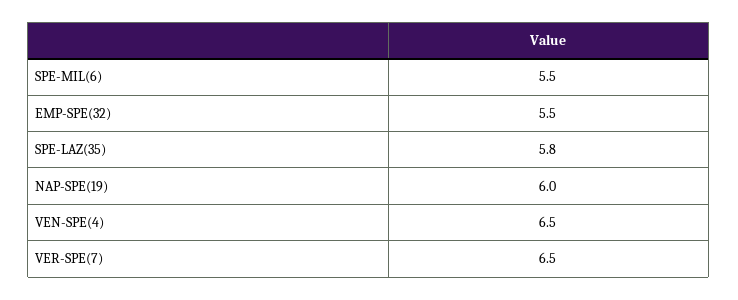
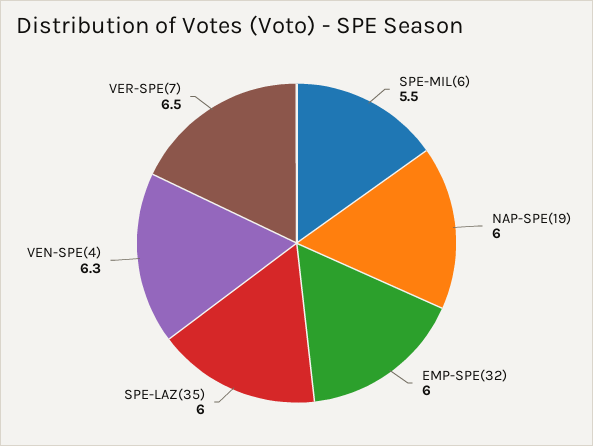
EMP-SPE(32): 5.5 -> 6
SPE-LAZ(35): 5.8 -> 6
VEN-SPE(4): 6.5 -> 6.3

